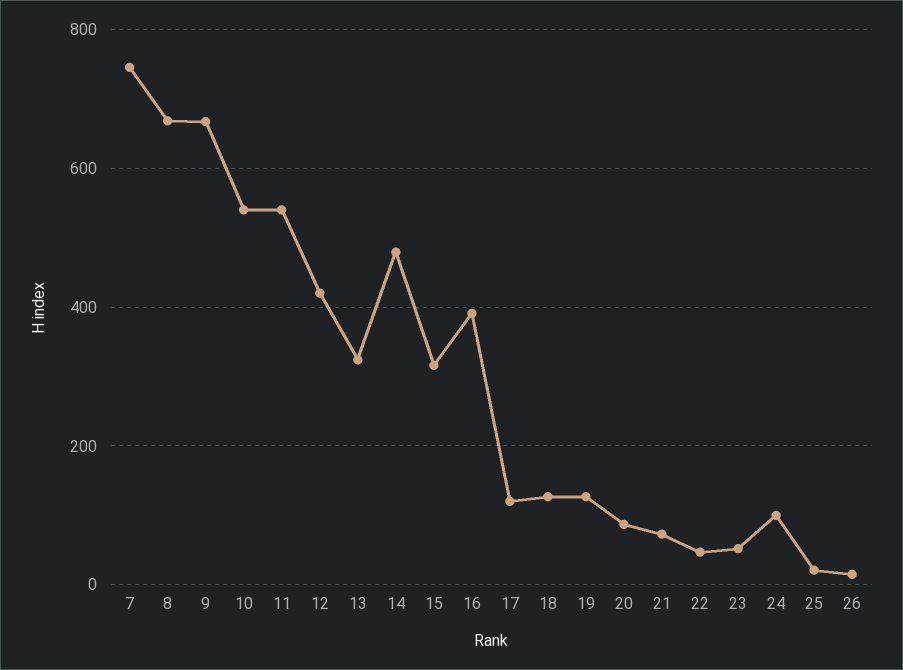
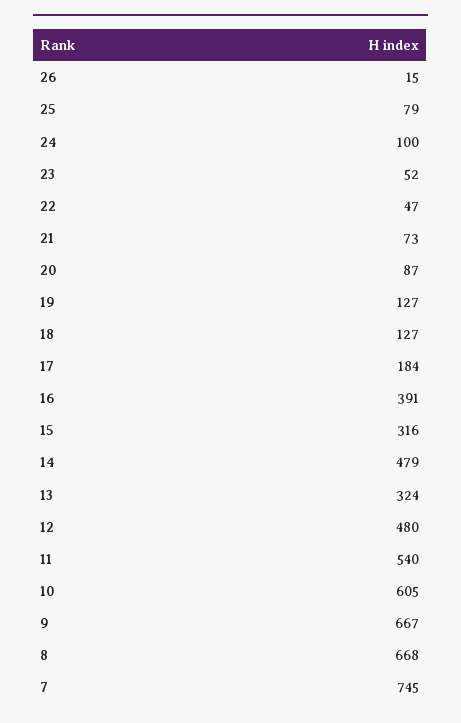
10: 540 -> 605
12: 420 -> 480
17: 120 -> 184
25: 20 -> 79

